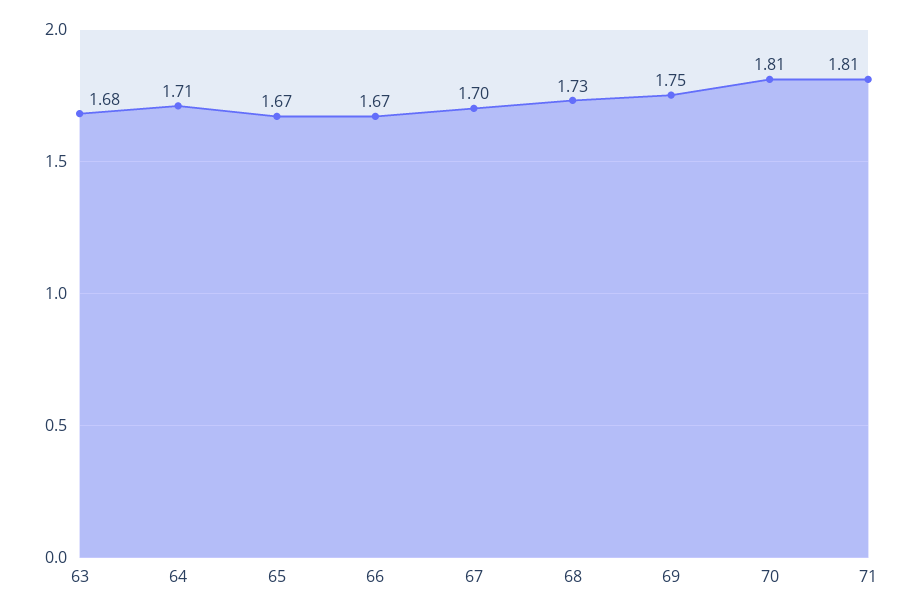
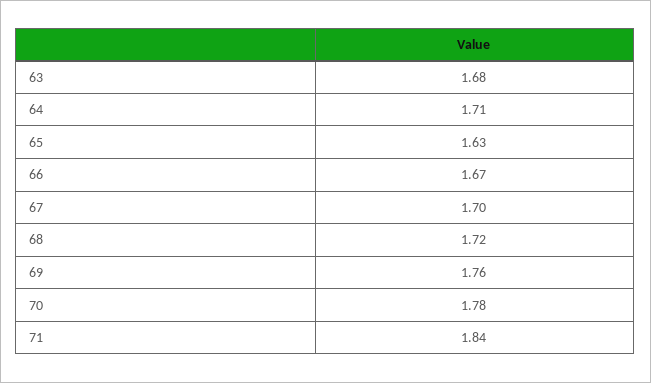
65: 1.67 -> 1.63
68: 1.73 -> 1.72
69: 1.75 -> 1.76
70: 1.81 -> 1.78
71: 1.81 -> 1.84

